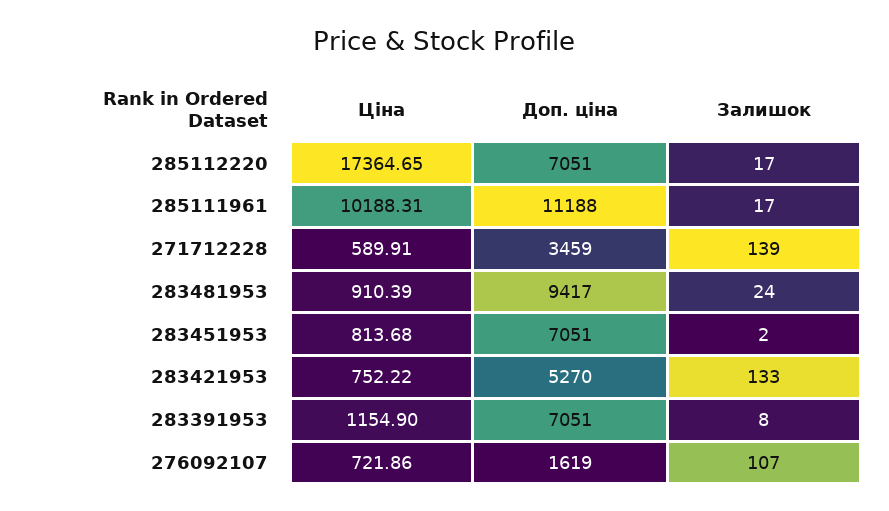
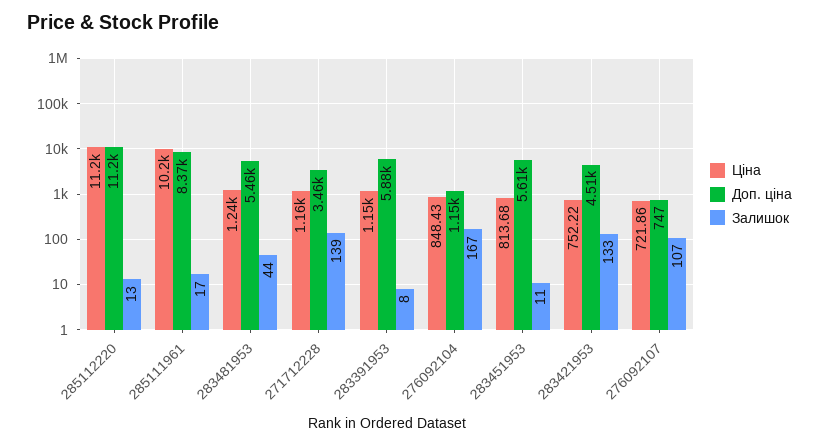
Ціна, 285112220: 17364.65 -> 11200
Доп. ціна, 285112220: 7051 -> 11200
Залишок, 285112220: 17 -> 13
Доп. ціна, 285111961: 11188 -> 8370
Ціна, 271712228: 589.91 -> 1160
Ціна, 283481953: 910.39 -> 1240
Доп. ціна, 283481953: 9417 -> 5460
Залишок, 283481953: 24 -> 44
Доп. ціна, 283451953: 7051 -> 5610
Залишок, 283451953: 2 -> 11
Доп. ціна, 283421953: 5270 -> 4510
Доп. ціна, 283391953: 7051 -> 5880
Доп. ціна, 276092107: 1619 -> 747
Ціна, 276092104: none -> 848.43
Доп. ціна, 276092104: none -> 1150
Залишок, 276092104: none -> 167

